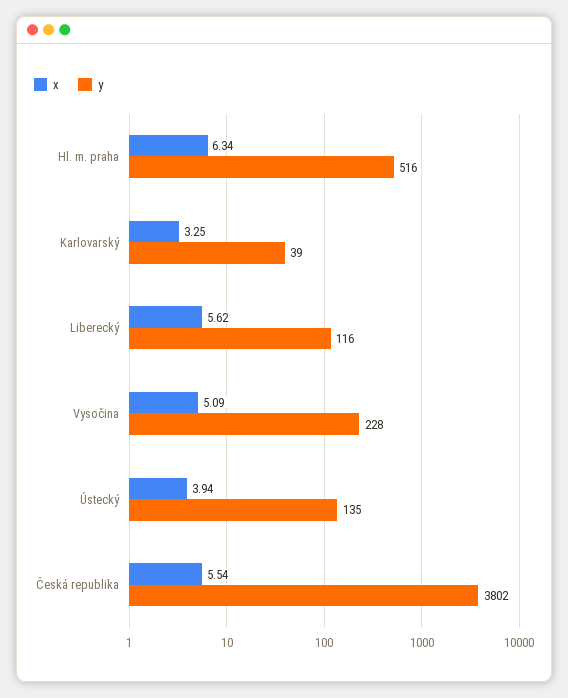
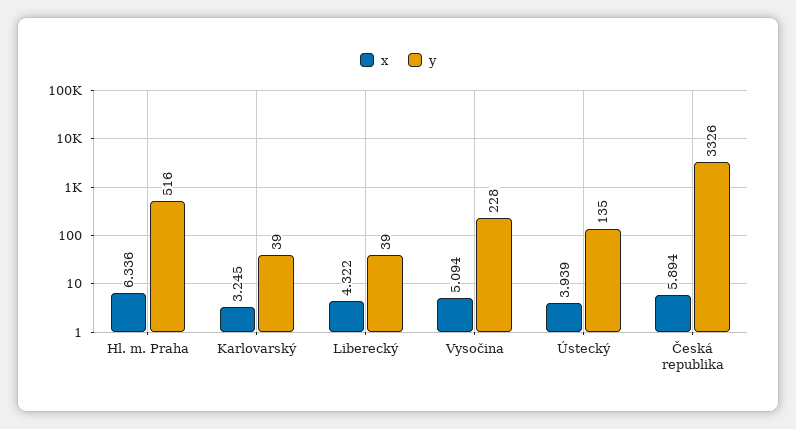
x, Liberecký: 5.62 -> 4.322
y, Liberecký: 116 -> 39
x, Česká republika: 5.54 -> 5.894
y, Česká republika: 3802 -> 3326

